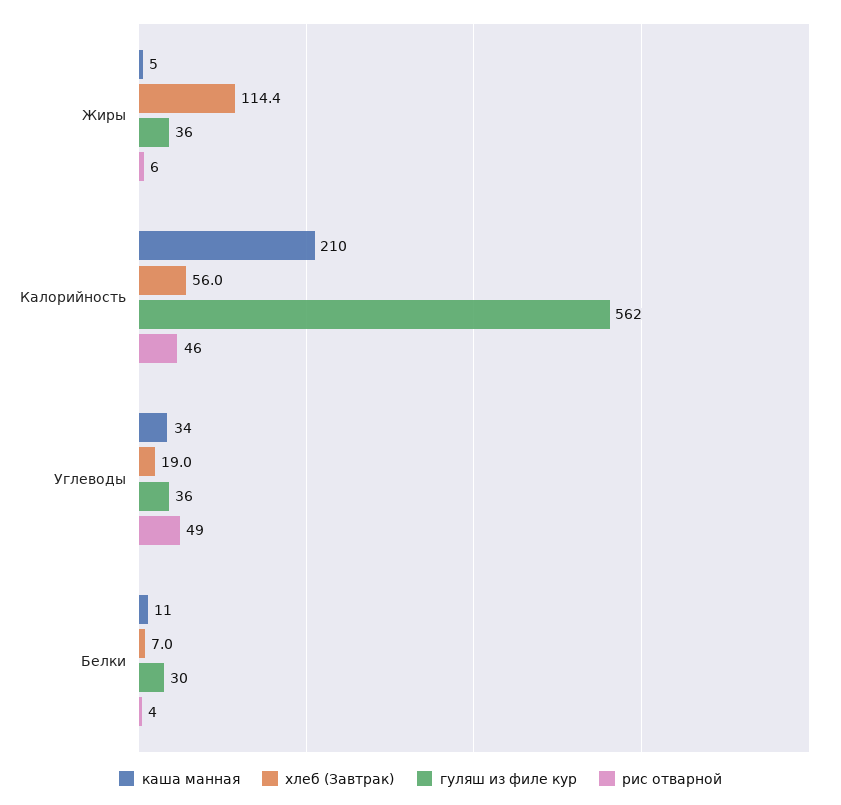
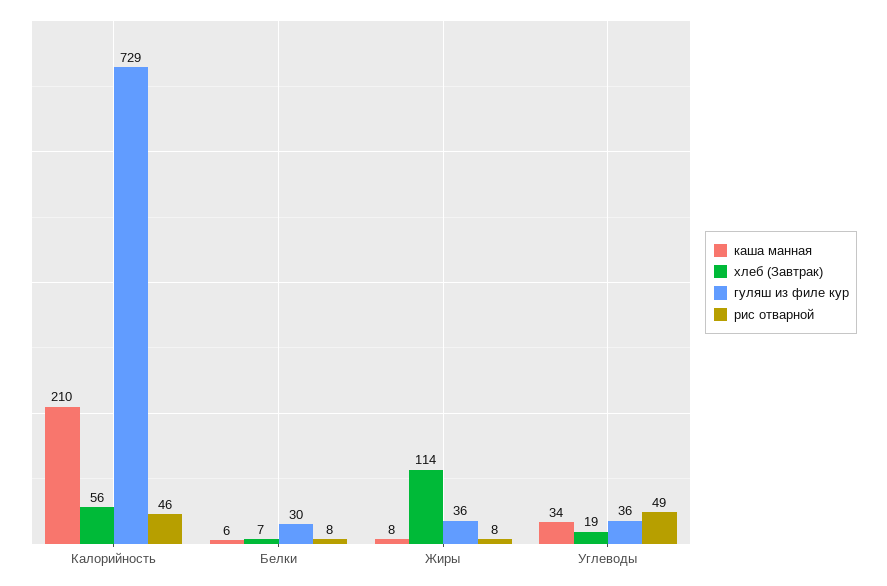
каша манная, Жиры: 5 -> 8
рис отварной, Жиры: 6 -> 8
гуляш из филе кур, Калорийность: 562 -> 729
каша манная, Белки: 11 -> 6
рис отварной, Белки: 4 -> 8

